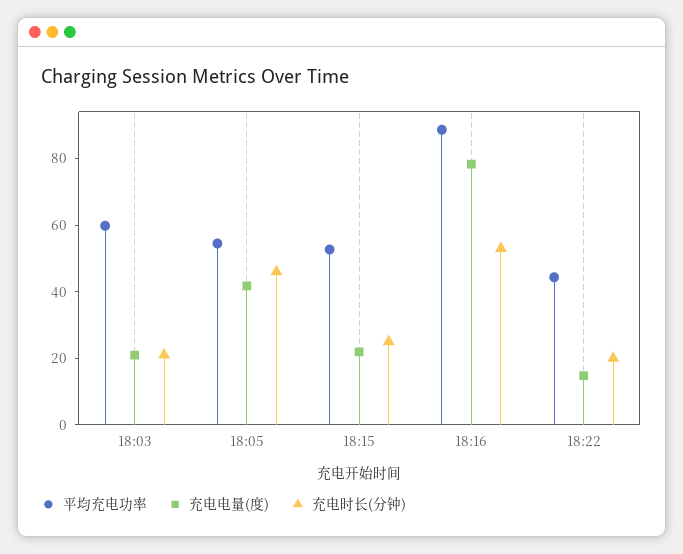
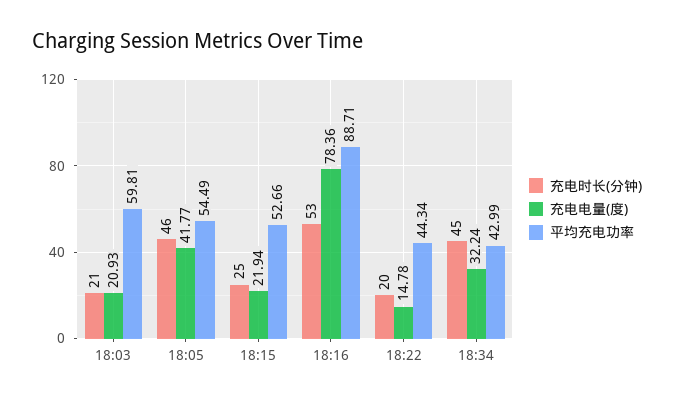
充电时长(分钟), 18:34: none -> 45
充电电量(度), 18:34: none -> 32.24
平均充电功率, 18:34: none -> 42.99

